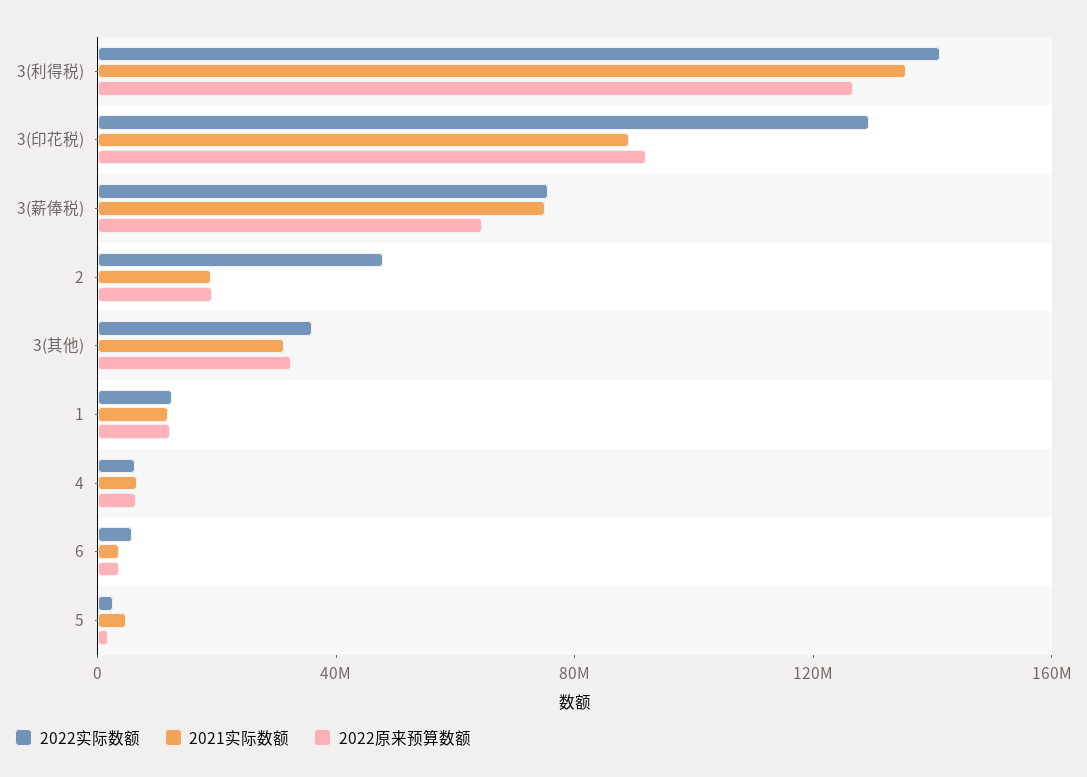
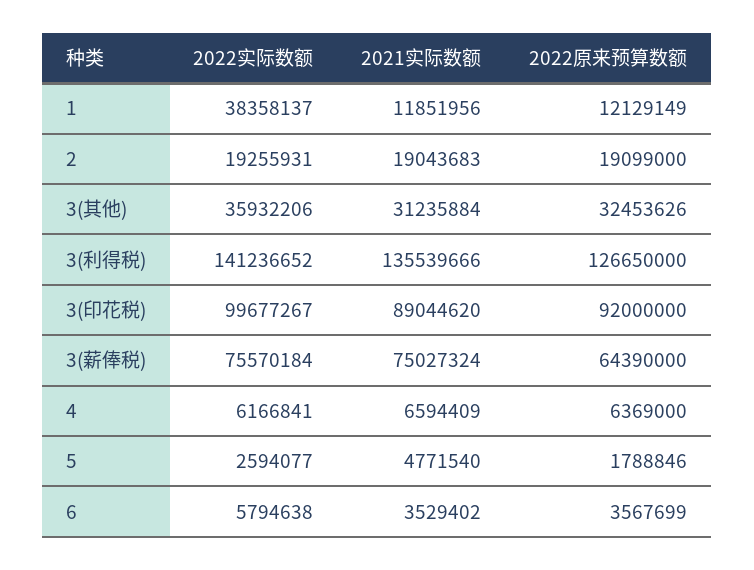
2022实际数额, 3(印花税): 130000000 -> 99677267
2022实际数额, 2: 50000000 -> 19255931
2022实际数额, 1: 10000000 -> 38358137

